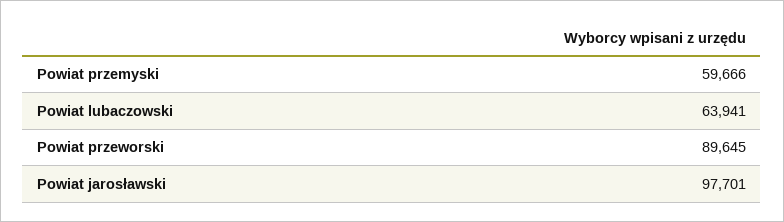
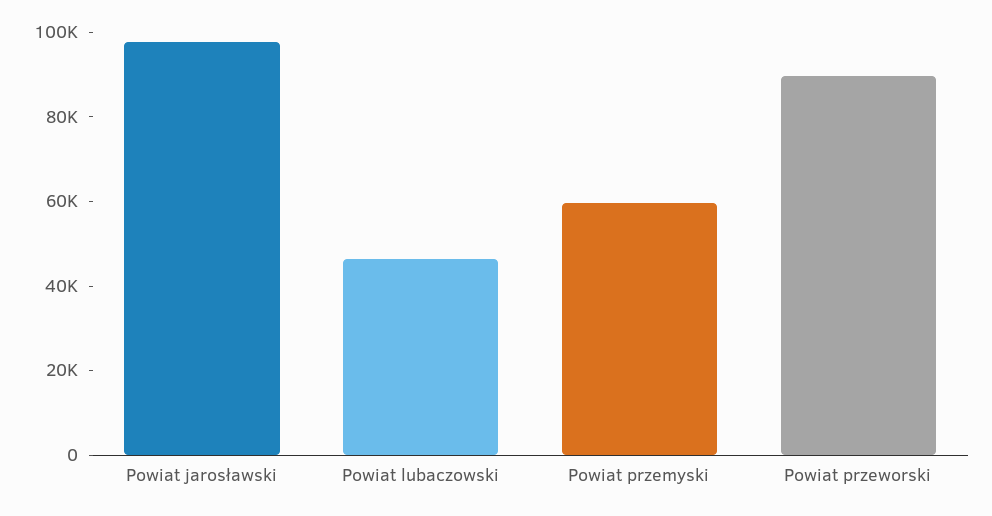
Powiat lubaczowski: 63941 -> 45000

